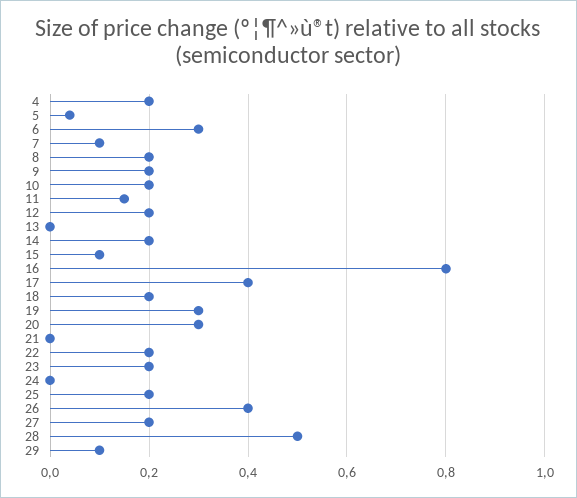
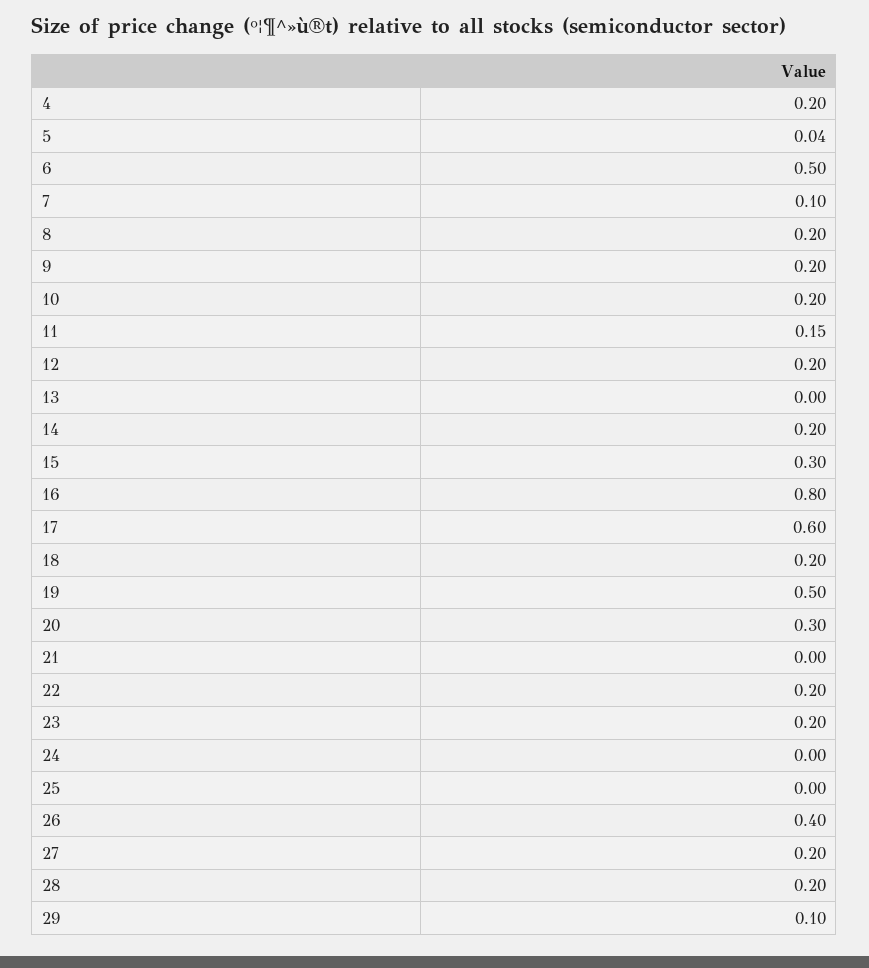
6: 0.3 -> 0.5
15: 0.1 -> 0.3
17: 0.4 -> 0.6
19: 0.3 -> 0.5
25: 0.2 -> 0
28: 0.5 -> 0.2

